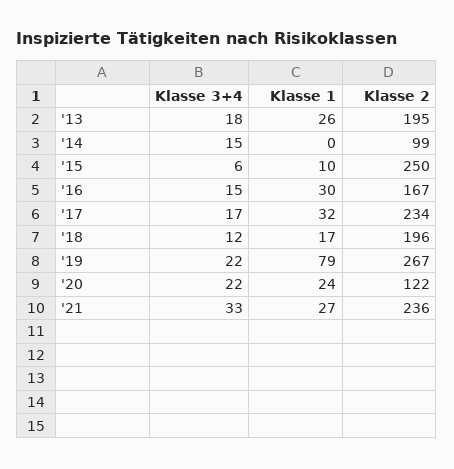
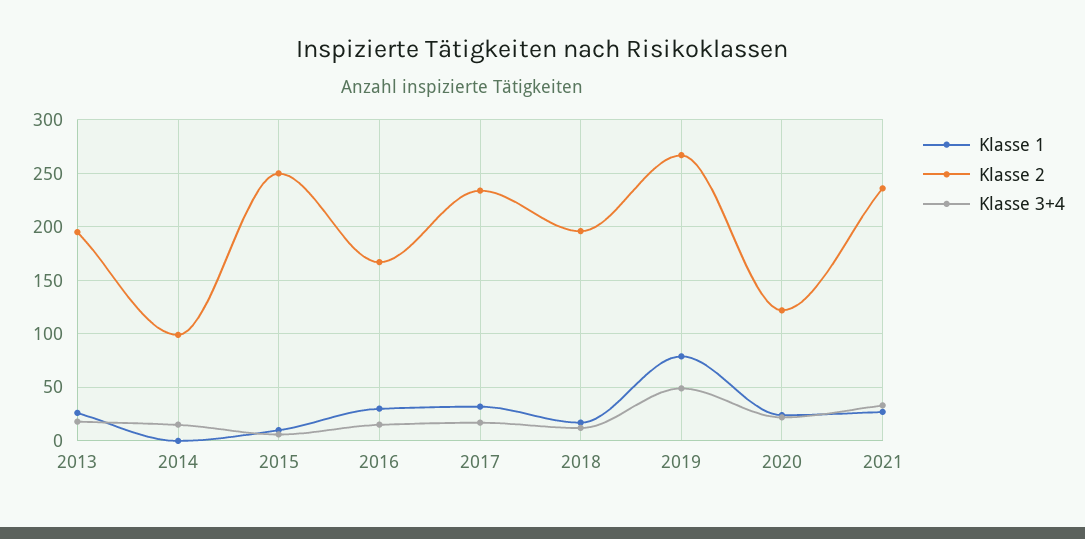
Klasse 3+4, '19: 22 -> 50

